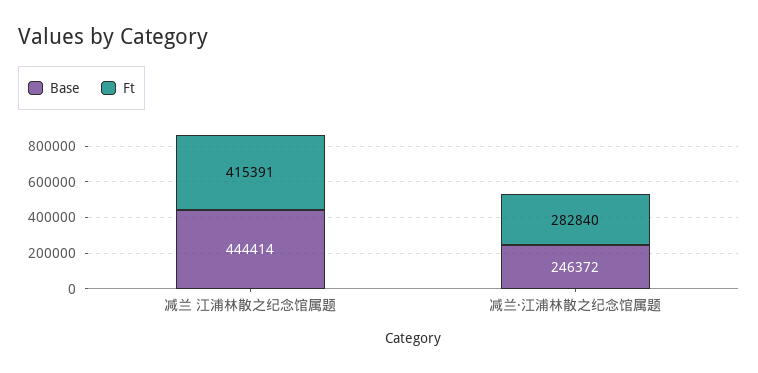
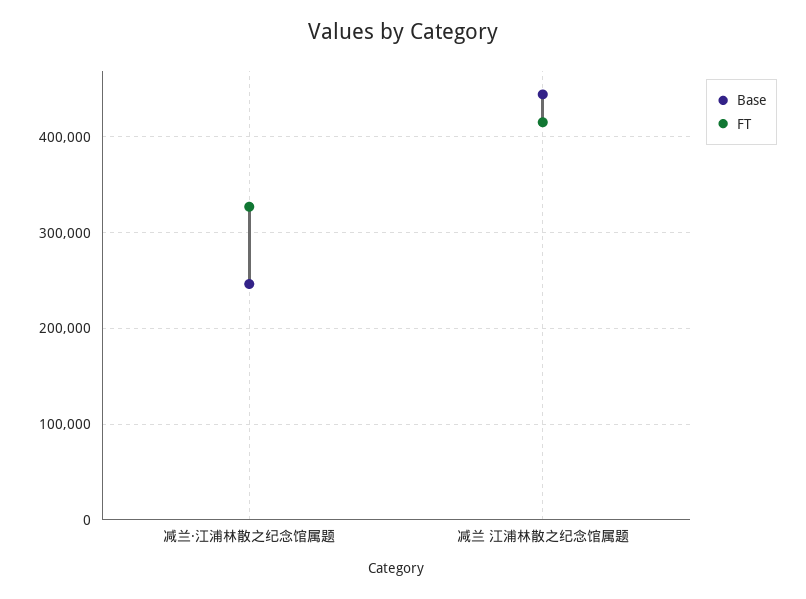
Ft, 减兰·江浦林散之纪念馆属题: 282840 -> 330000

